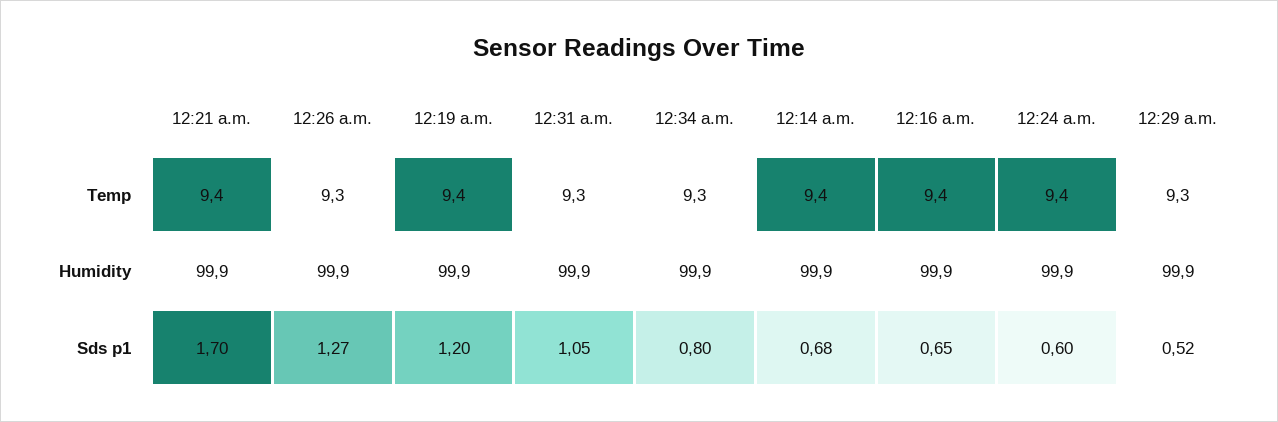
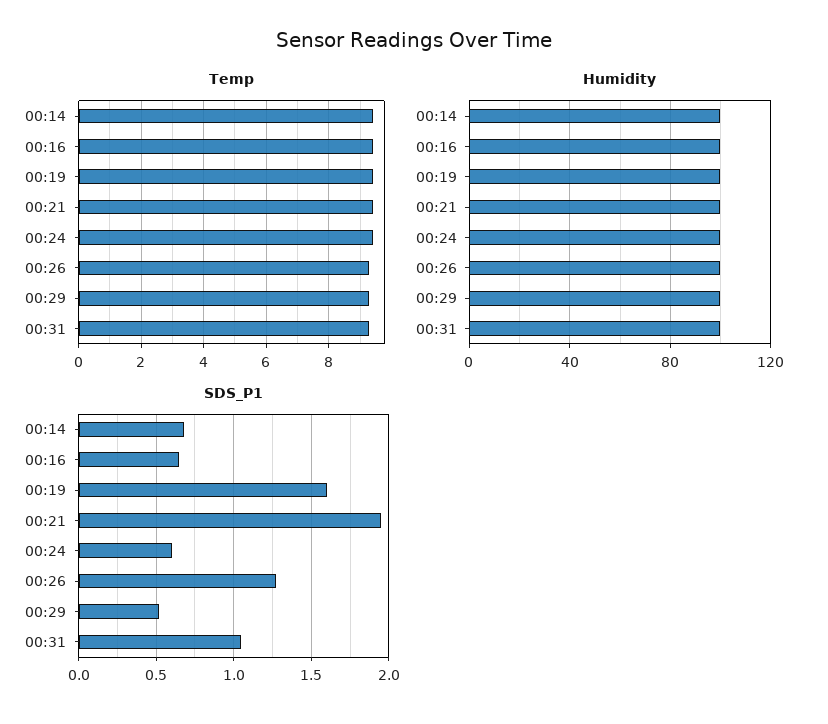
Temp, 12:34 a.m.: 9.3 -> none
Humidity, 12:34 a.m.: 99.9 -> none
Sds p1, 12:21 a.m.: 1.7 -> 1.95
Sds p1, 12:19 a.m.: 1.2 -> 1.6
Sds p1, 12:34 a.m.: 0.8 -> none

